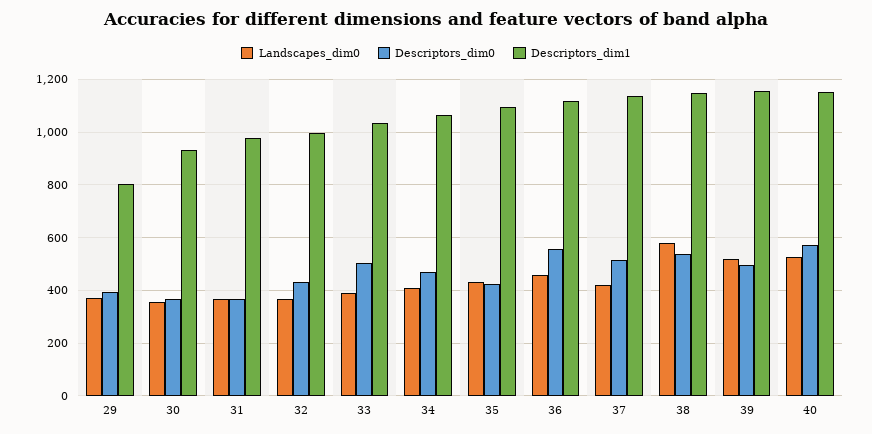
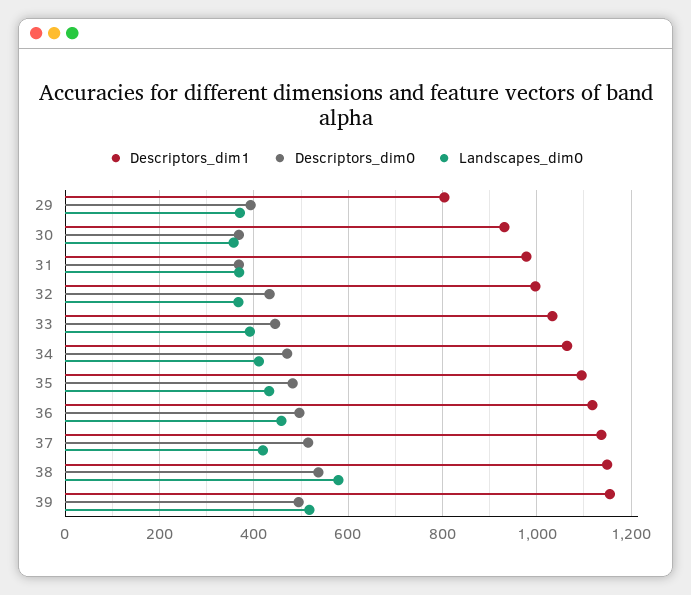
Descriptors_dim0, 33: 500 -> 440
Descriptors_dim0, 35: 425 -> 480
Descriptors_dim0, 36: 550 -> 500
Landscapes_dim0, 40: 525 -> none
Descriptors_dim0, 40: 575 -> none
Descriptors_dim1, 40: 1150 -> none

